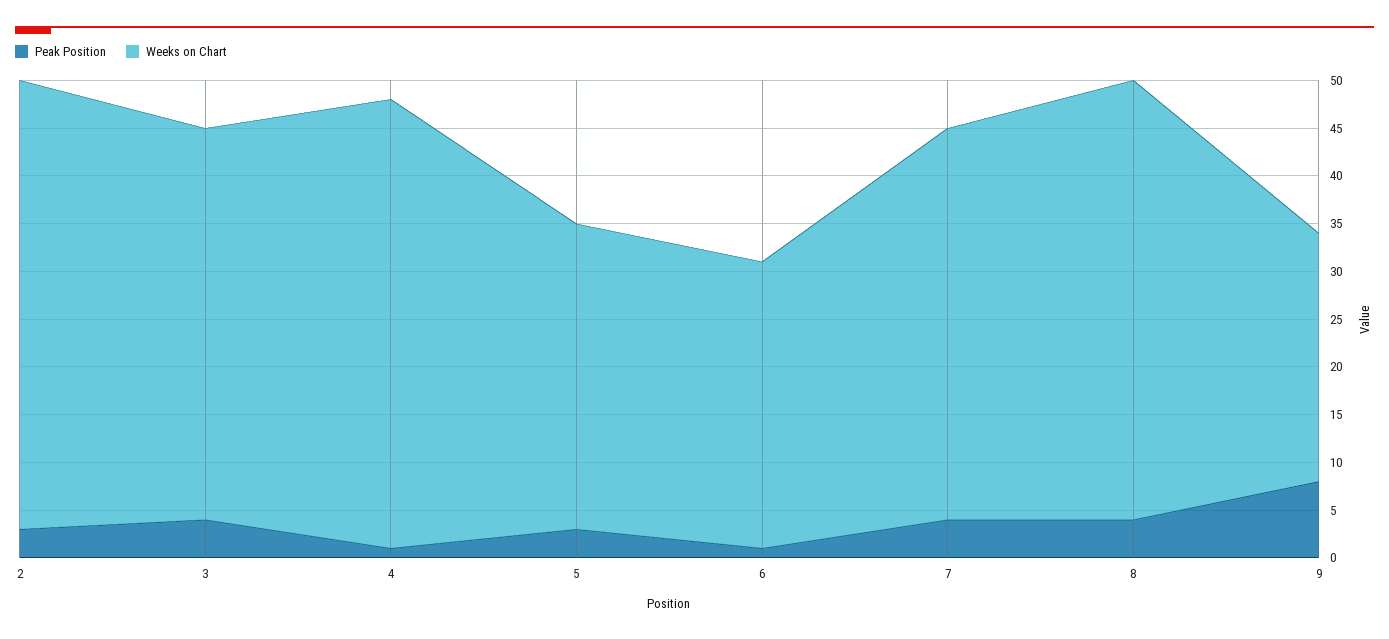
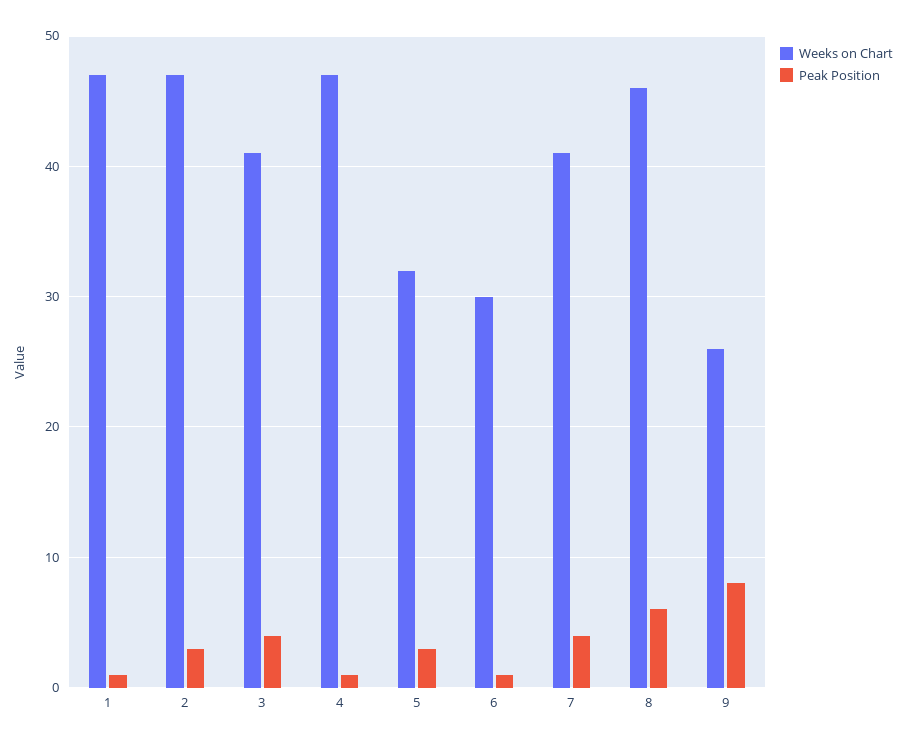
Peak Position, 8: 4 -> 6
Weeks on Chart, 1: none -> 47
Peak Position, 1: none -> 1

